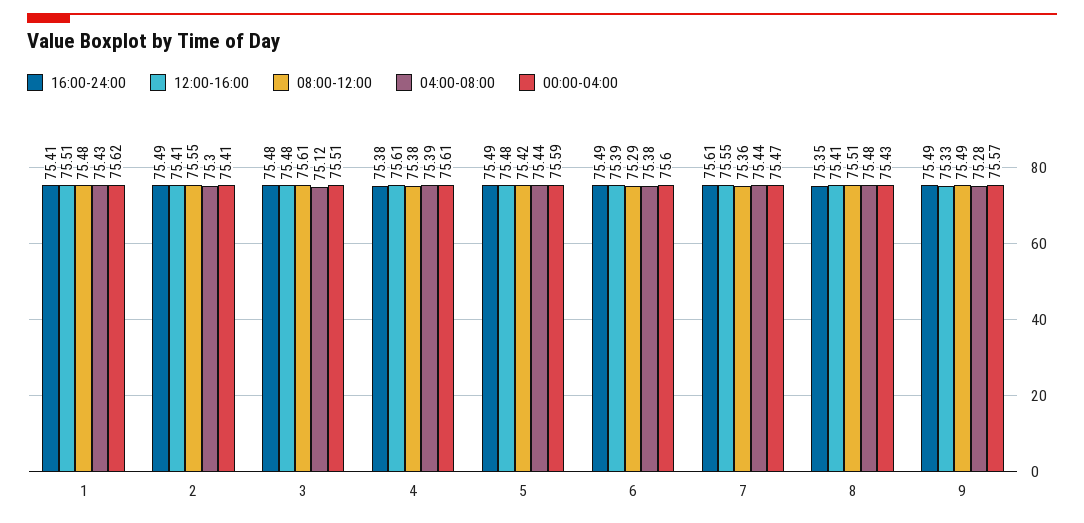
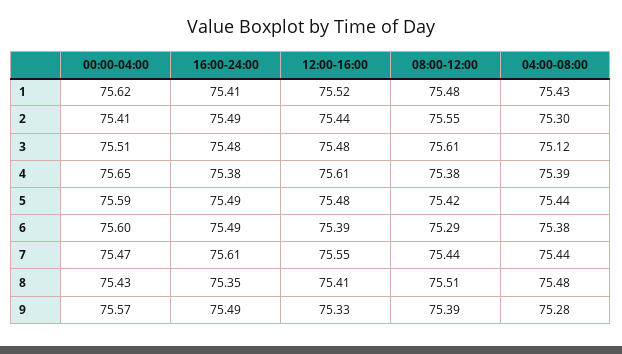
12:00-16:00, 1: 75.51 -> 75.52
12:00-16:00, 2: 75.41 -> 75.44
00:00-04:00, 4: 75.61 -> 75.65
08:00-12:00, 7: 75.36 -> 75.44
08:00-12:00, 9: 75.49 -> 75.39

